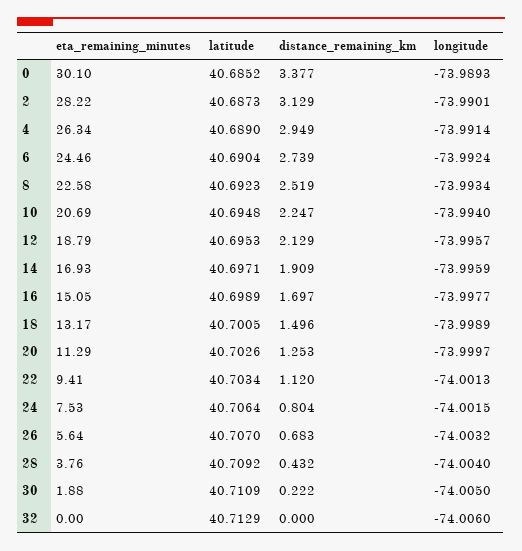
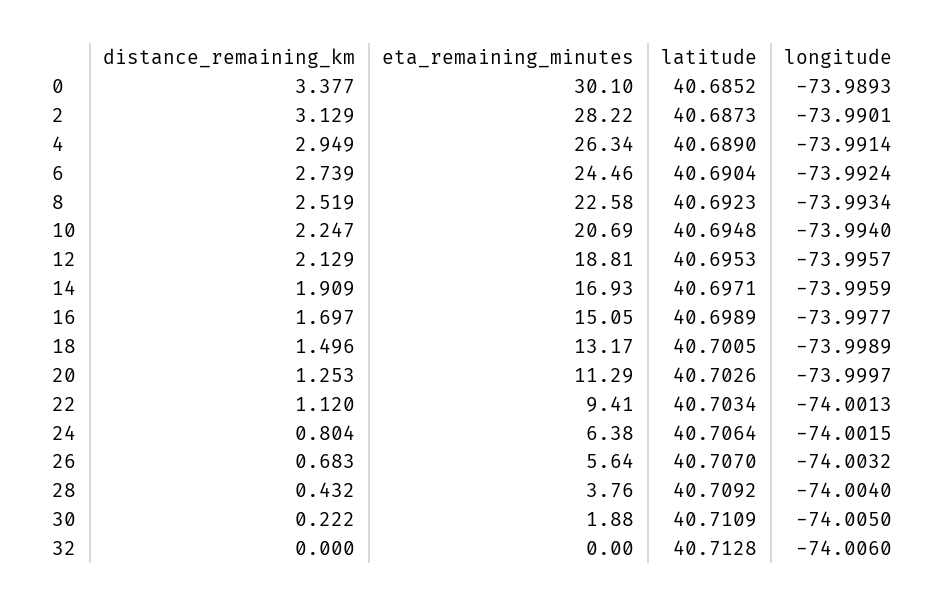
eta_remaining_minutes, 12: 18.79 -> 18.81
eta_remaining_minutes, 24: 7.53 -> 6.38
latitude, 32: 40.7129 -> 40.7128

